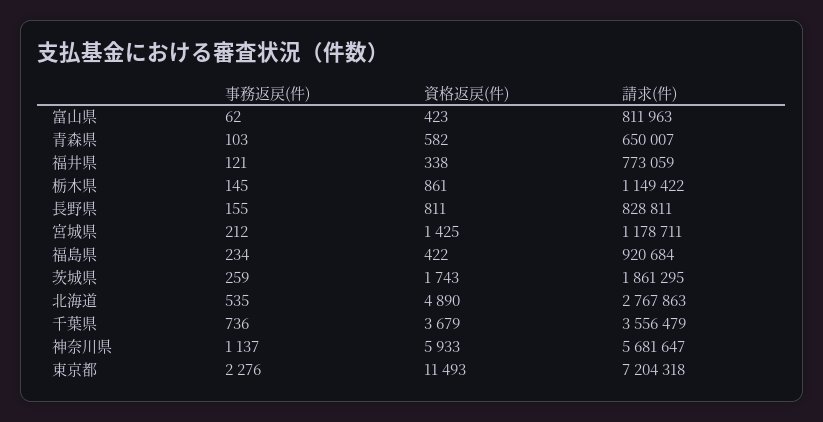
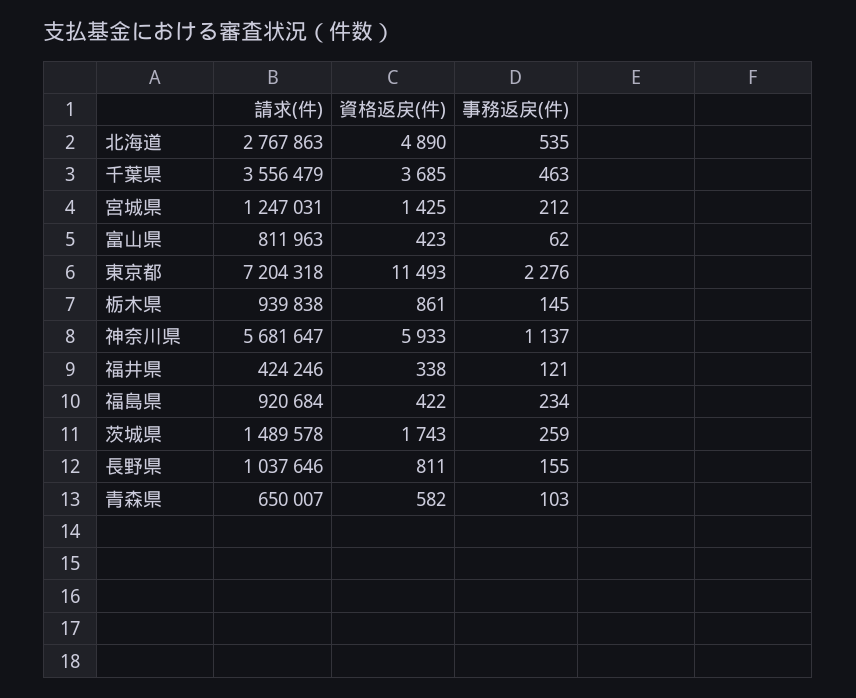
請求(件), 福井県: 773059 -> 424246
請求(件), 栃木県: 1149422 -> 939838
請求(件), 長野県: 828811 -> 1037646
請求(件), 宮城県: 1178711 -> 1247031
請求(件), 茨城県: 1861295 -> 1489578
事務返戻(件), 千葉県: 736 -> 463
資格返戻(件), 千葉県: 3679 -> 3685

